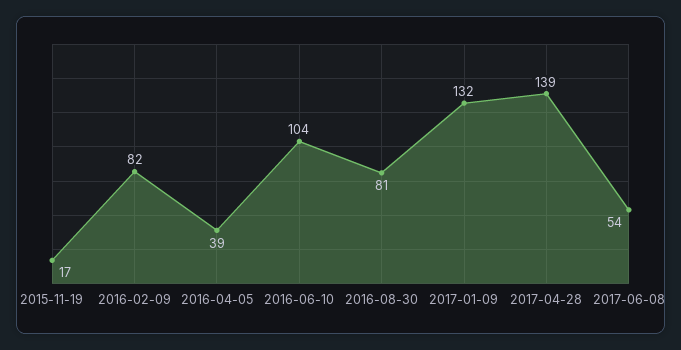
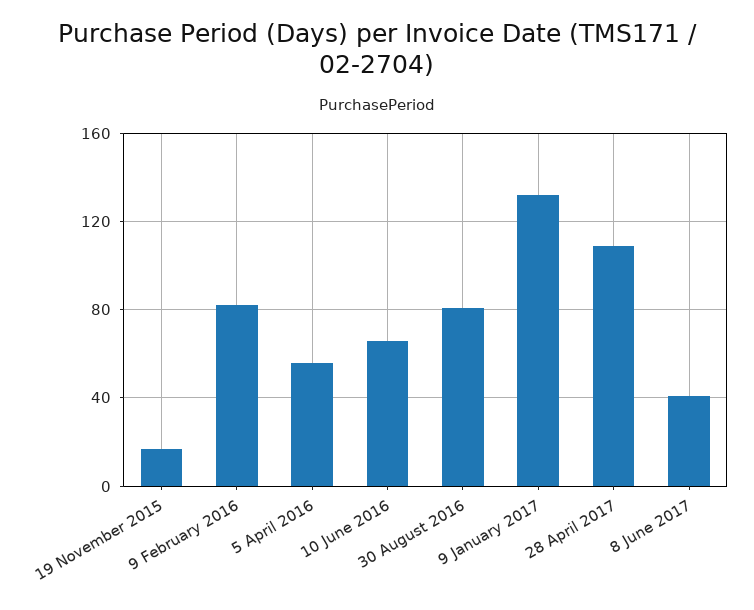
2016-04-05: 39 -> 55
2016-06-10: 104 -> 65
2017-04-28: 139 -> 110
2017-06-08: 54 -> 40

